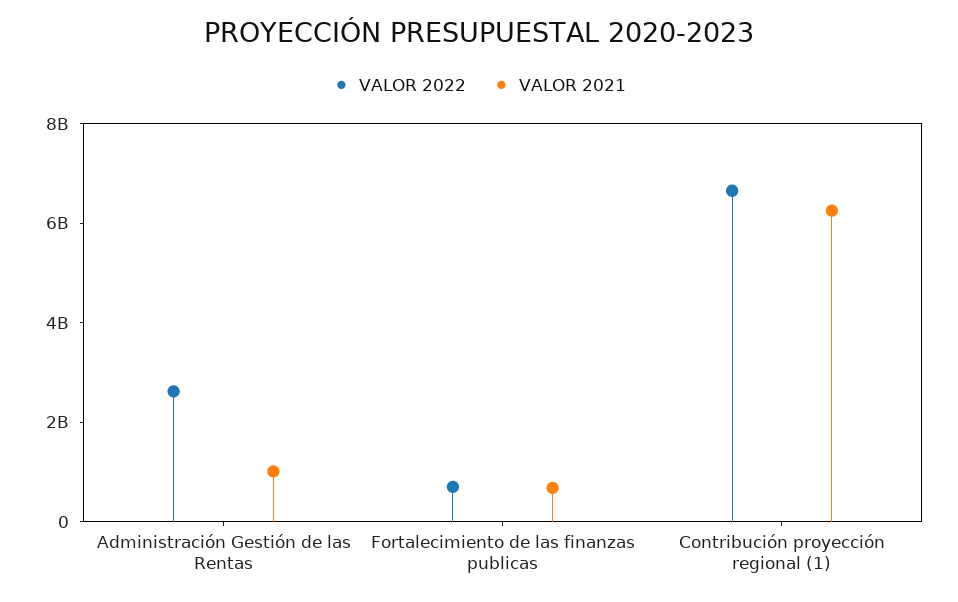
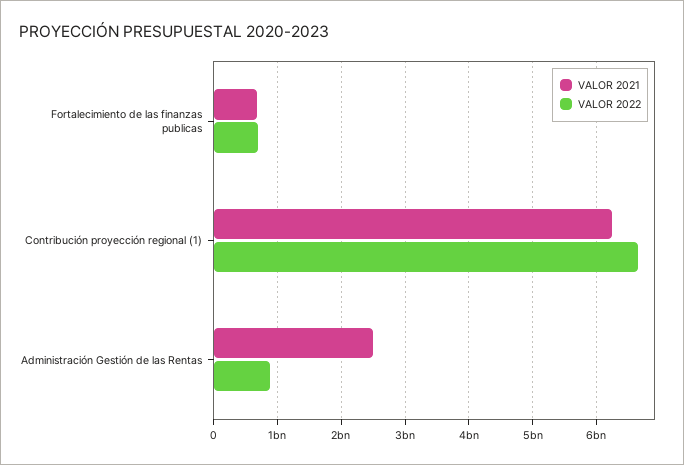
VALOR 2022, Administración Gestión de las Rentas: 2500000000 -> 900000000
VALOR 2021, Administración Gestión de las Rentas: 1000000000 -> 2500000000

